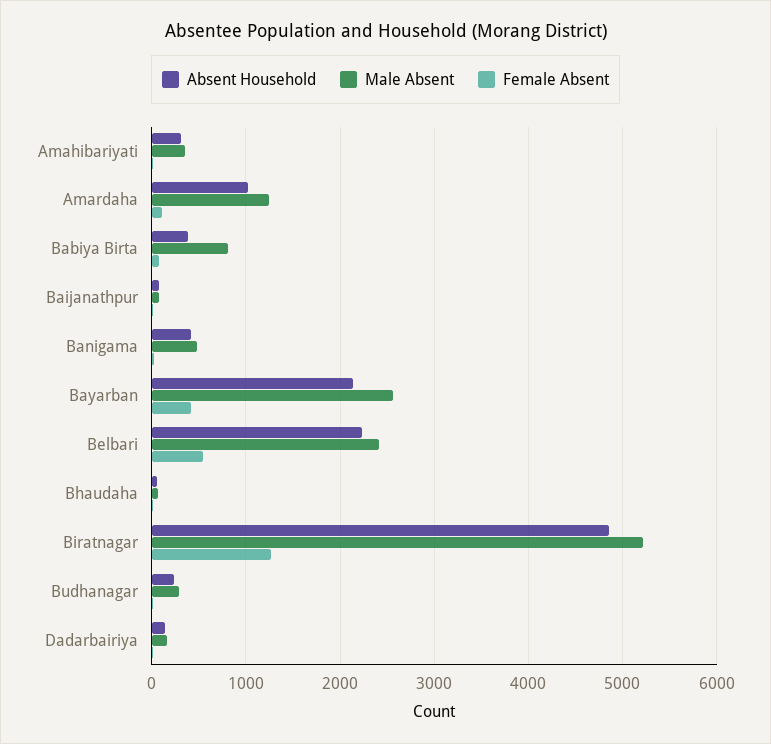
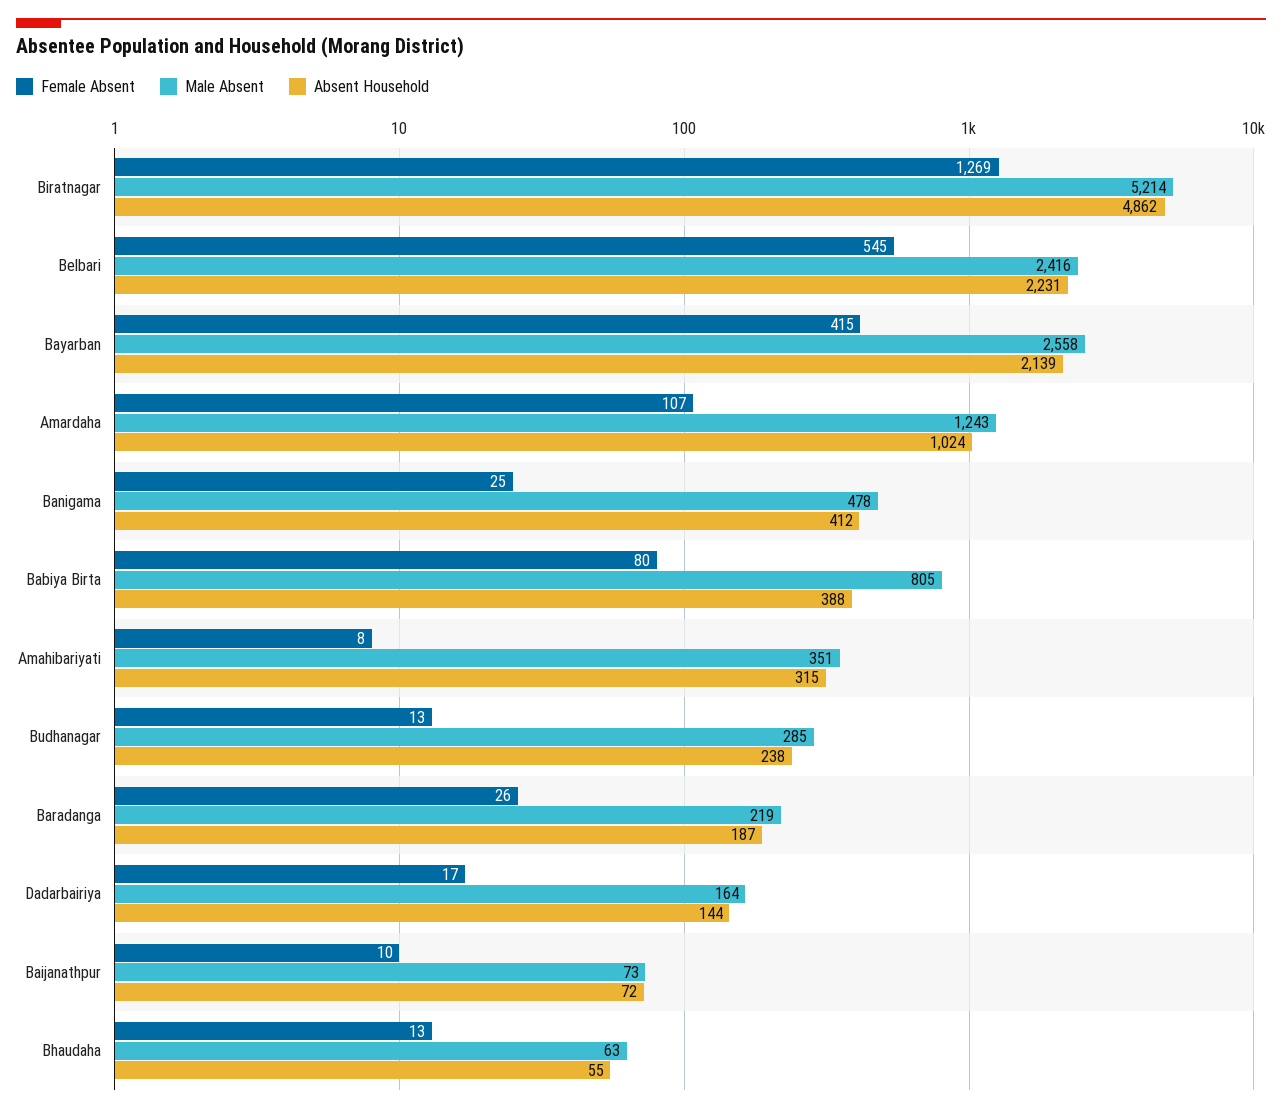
Female Absent, Baradanga: none -> 26
Male Absent, Baradanga: none -> 219
Absent Household, Baradanga: none -> 187

